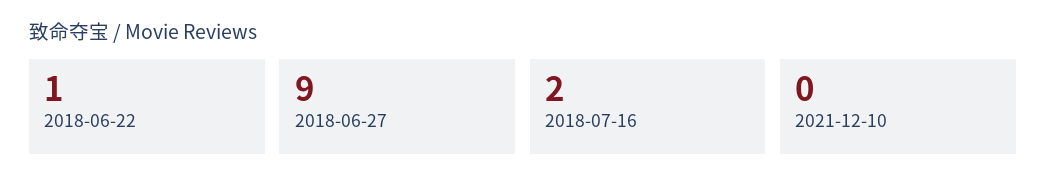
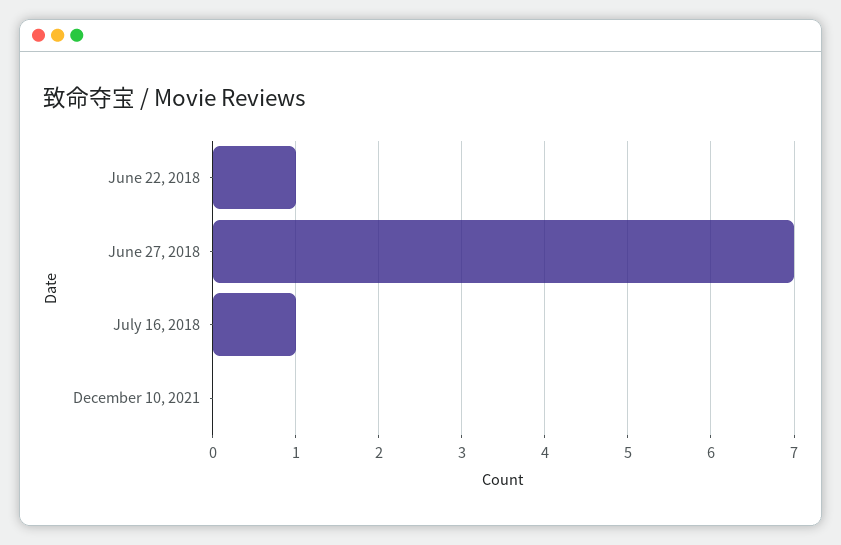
2018-06-27: 9 -> 7
2018-07-16: 2 -> 1

